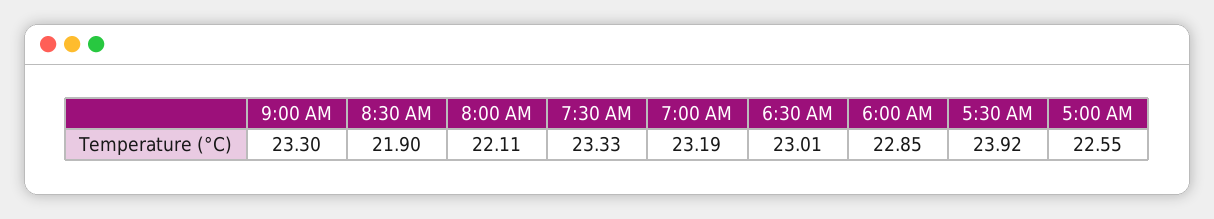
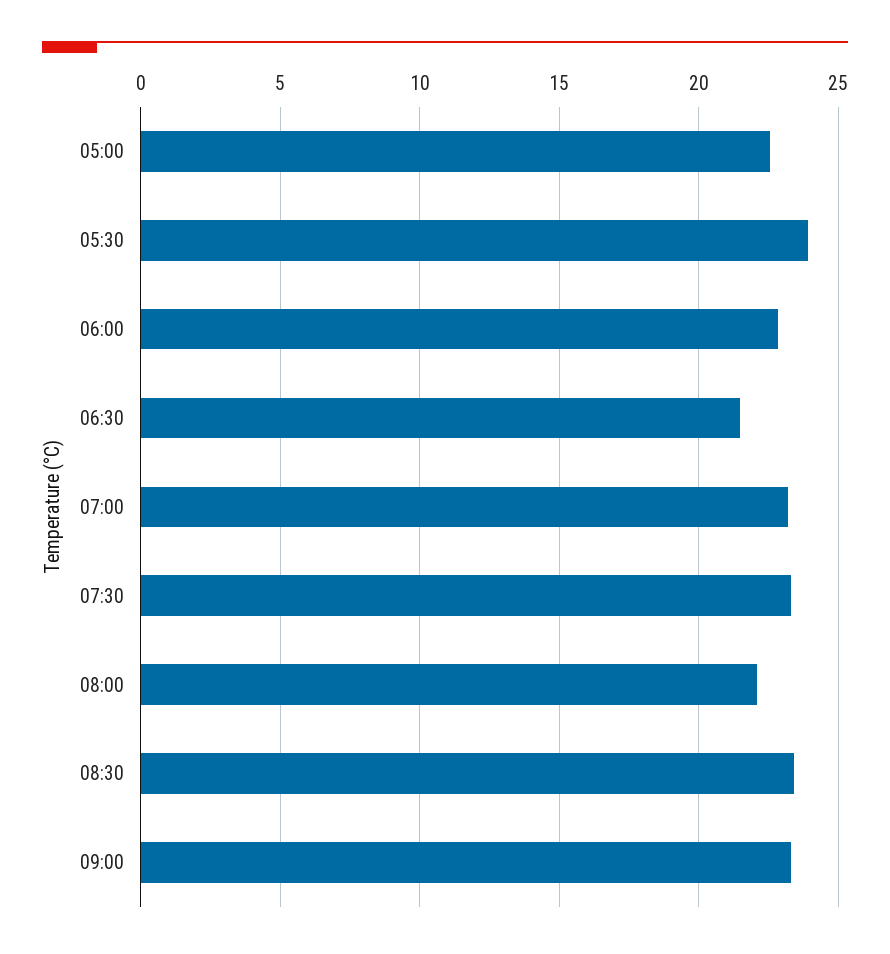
8:30 AM: 21.9 -> 23.5
6:30 AM: 23.01 -> 21.5

